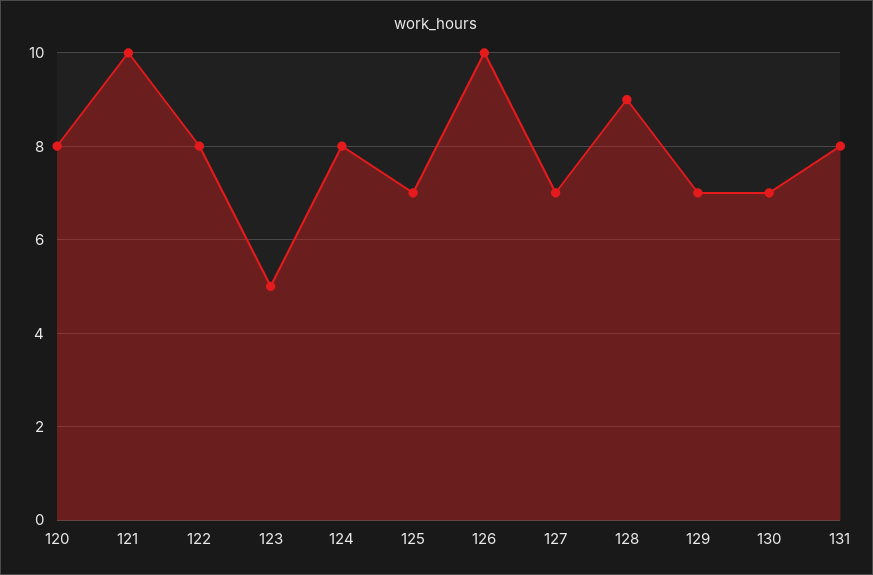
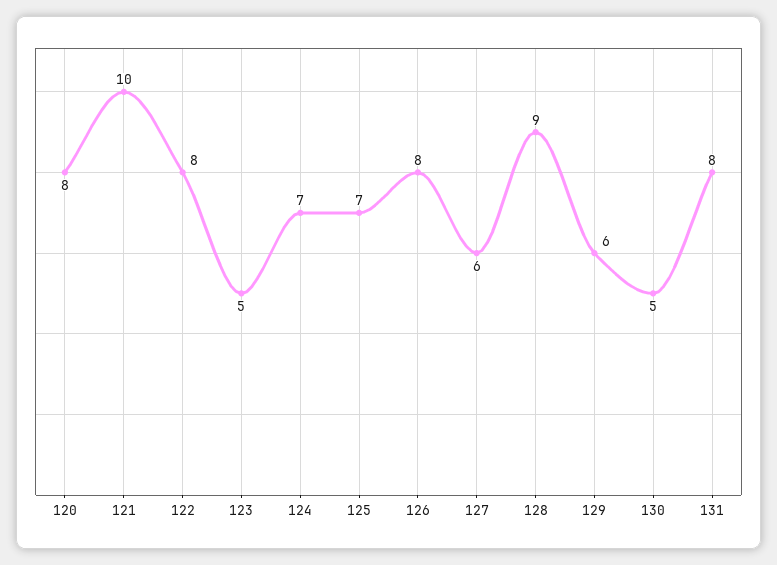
124: 8 -> 7
126: 10 -> 8
127: 7 -> 6
129: 7 -> 6
130: 7 -> 5

